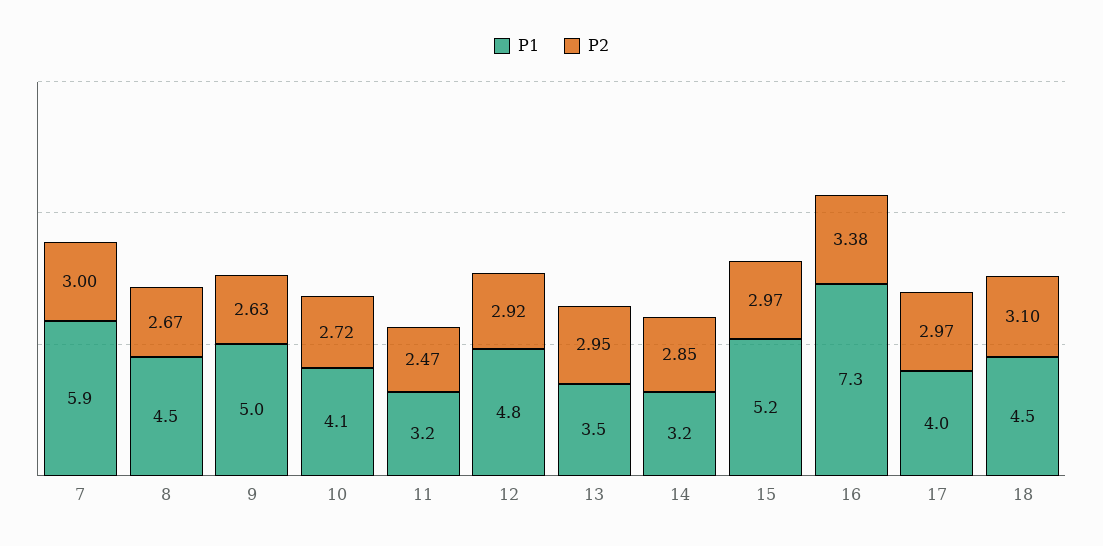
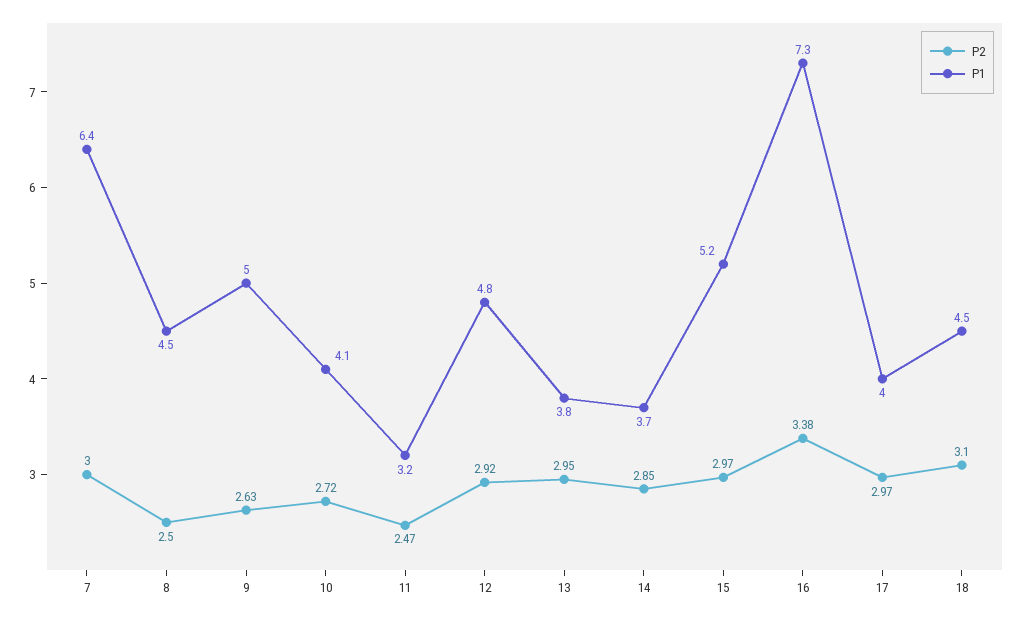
P1, 7: 5.9 -> 6.4
P2, 8: 2.67 -> 2.5
P1, 13: 3.5 -> 3.8
P1, 14: 3.2 -> 3.7

